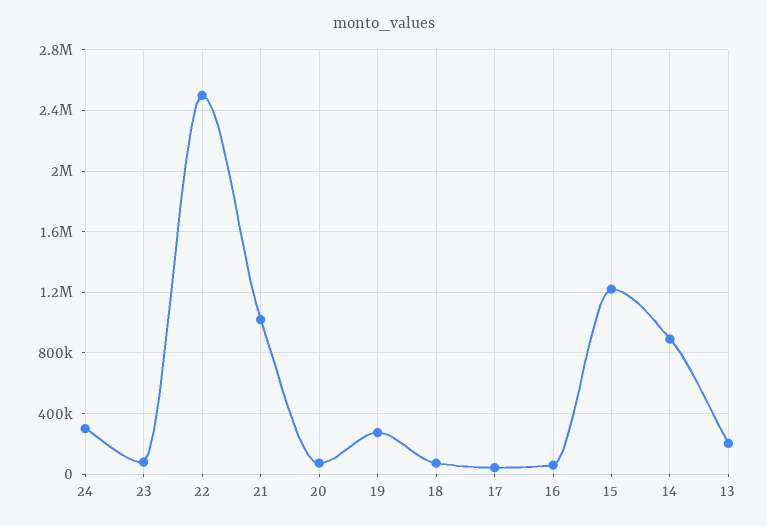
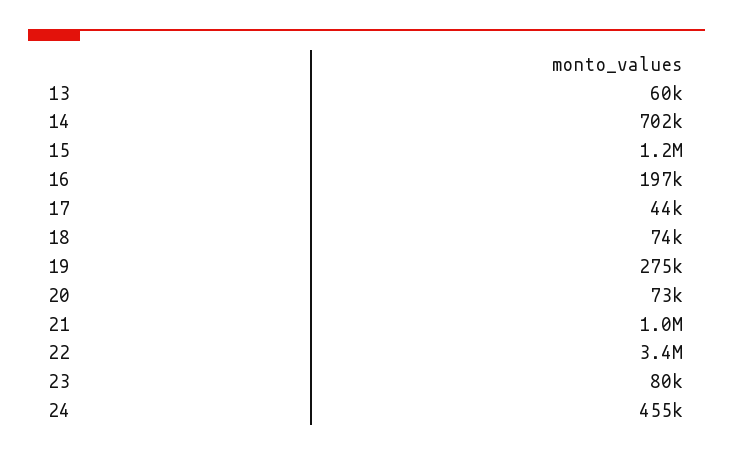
24: 300000 -> 455000
22: 2500000 -> 3400000
16: 50000 -> 197000
14: 900000 -> 702000
13: 200000 -> 60000

